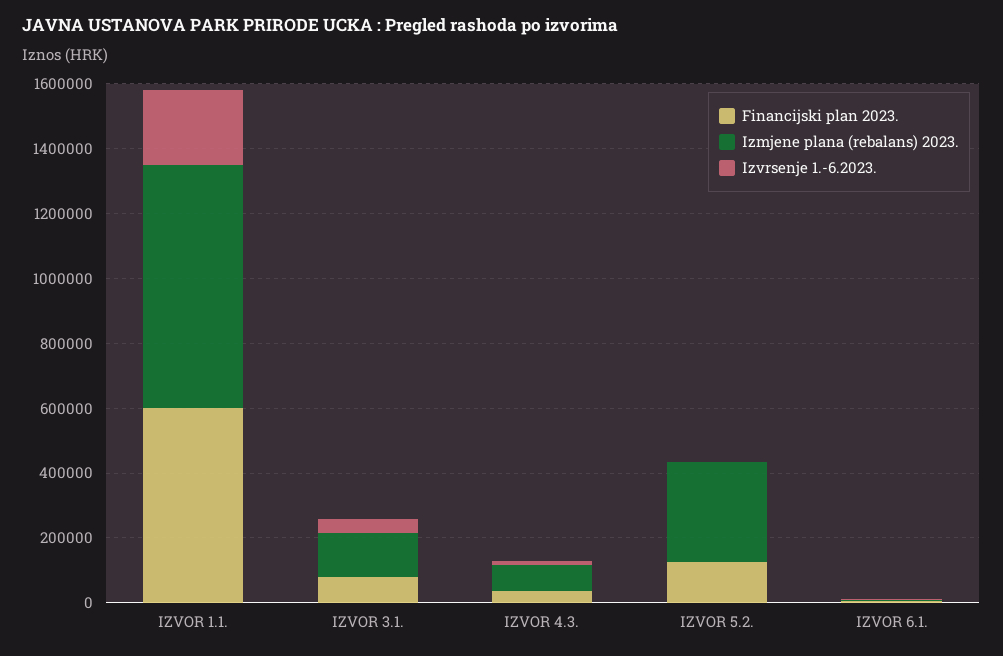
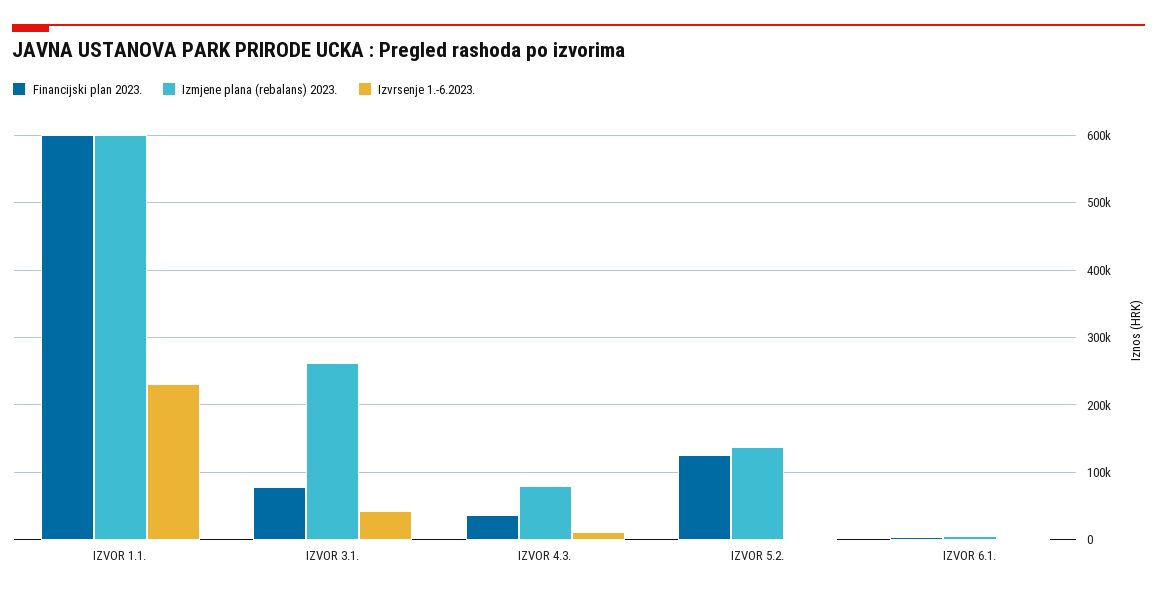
Izmjene plana (rebalans) 2023., IZVOR 1.1.: 750000 -> 600000
Izmjene plana (rebalans) 2023., IZVOR 3.1.: 150000 -> 260000
Izmjene plana (rebalans) 2023., IZVOR 5.2.: 300000 -> 140000

